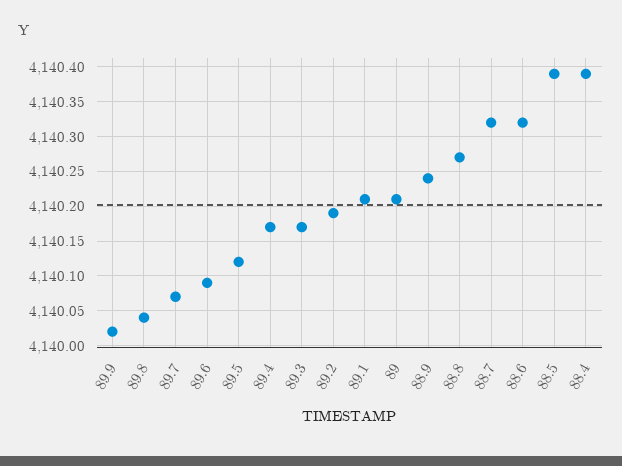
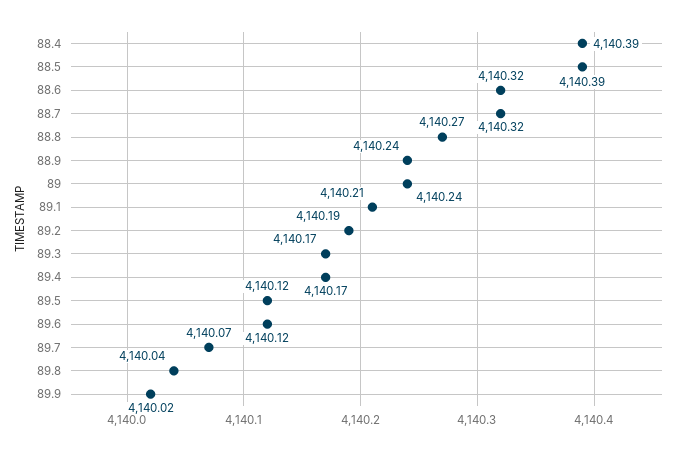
89.6: 4140.09 -> 4140.12
89: 4140.21 -> 4140.24

